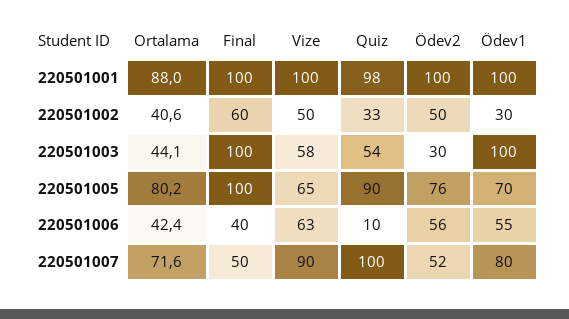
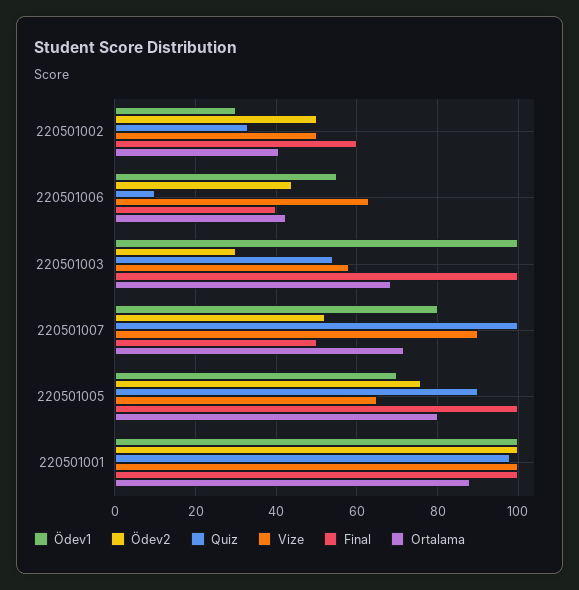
Ortalama, 220501003: 44.1 -> 68
Ödev2, 220501006: 56 -> 44

